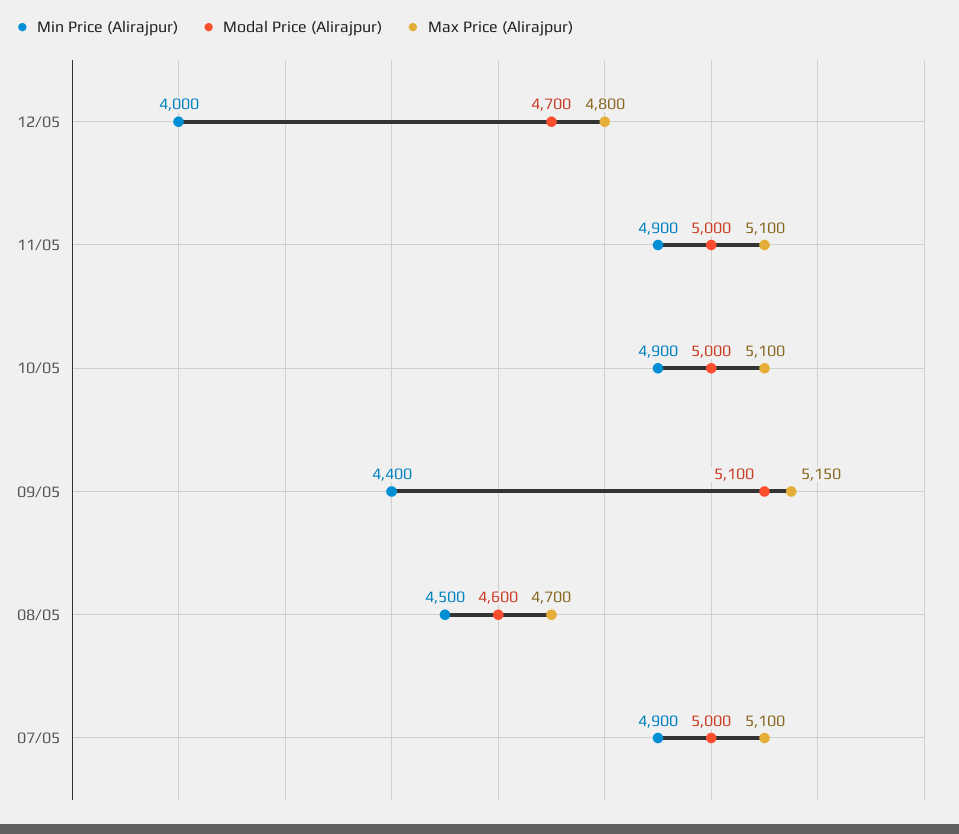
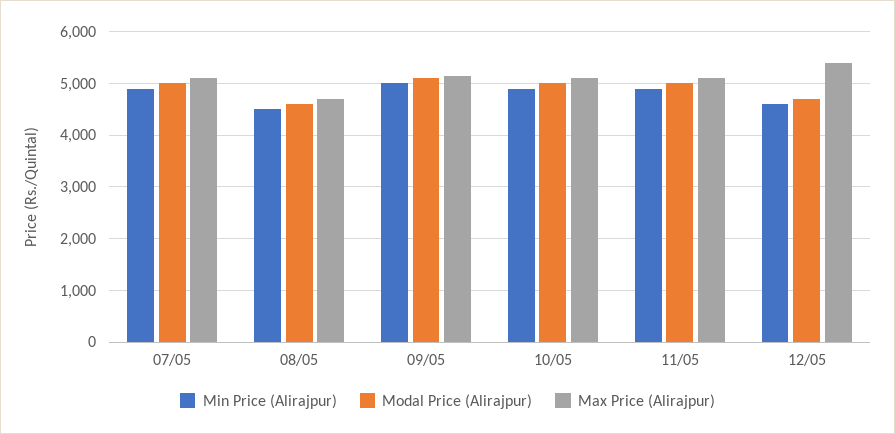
Min Price (Alirajpur), 12/05: 4000 -> 4600
Max Price (Alirajpur), 12/05: 4800 -> 5400
Min Price (Alirajpur), 09/05: 4400 -> 5000

